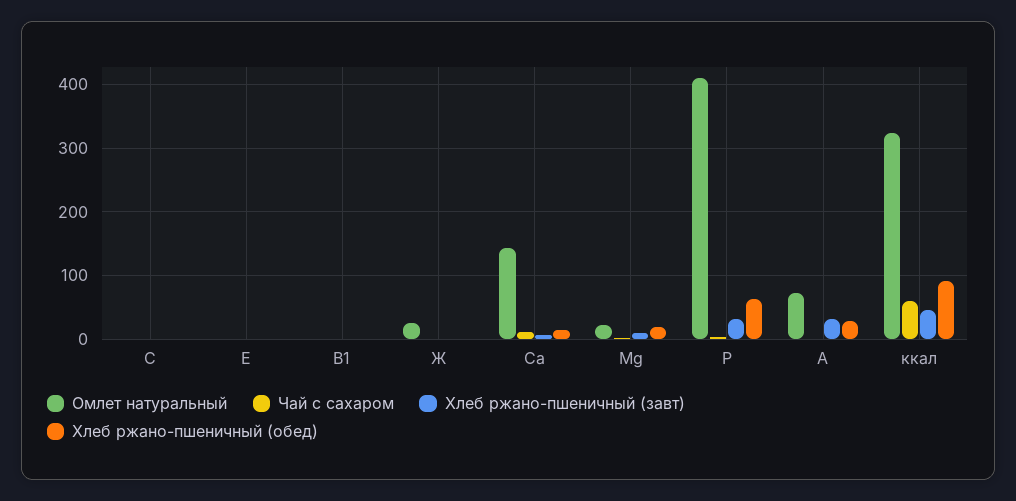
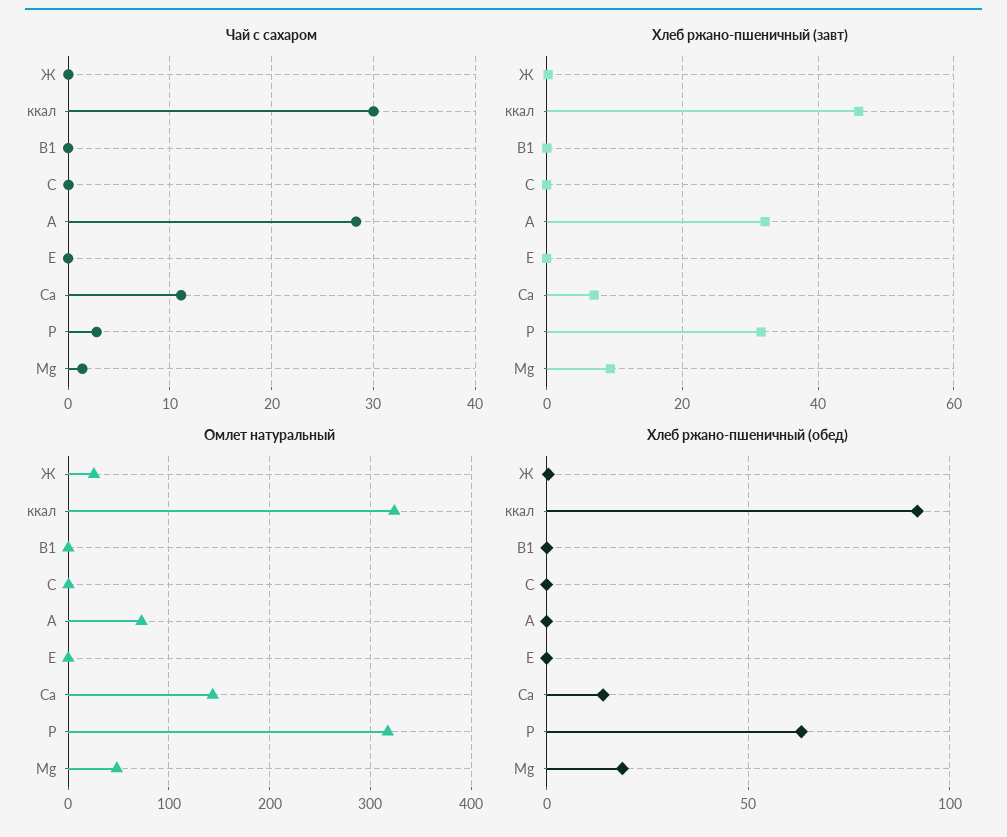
Омлет натуральный, Мg: 20 -> 50
Омлет натуральный, Р: 410 -> 320
Чай с сахаром, А: 0 -> 28
Хлеб ржано-пшеничный (обед), А: 30 -> 0
Чай с сахаром, ккал: 60 -> 30

